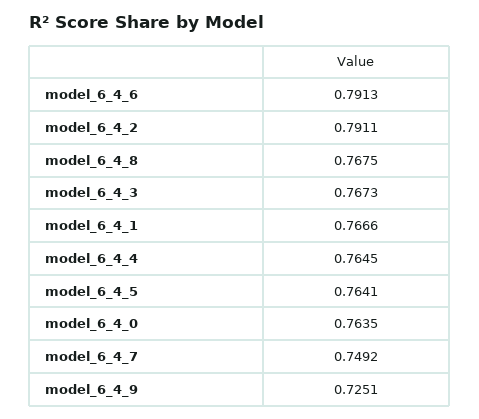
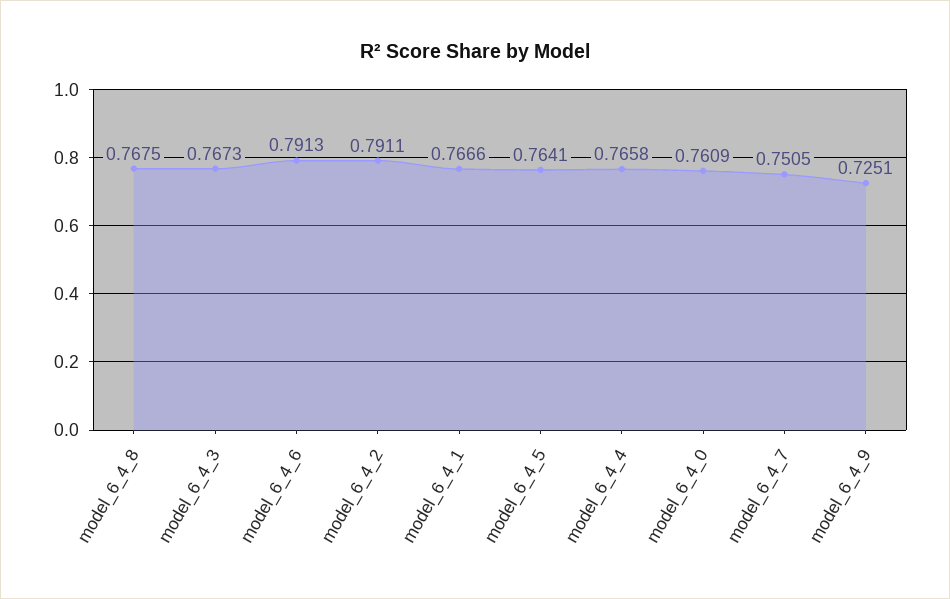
model_6_4_4: 0.7645 -> 0.7658
model_6_4_0: 0.7635 -> 0.7609
model_6_4_7: 0.7492 -> 0.7505

